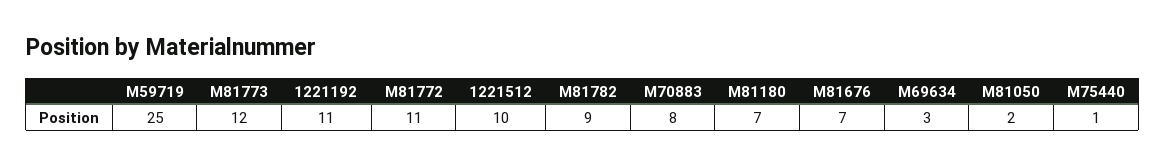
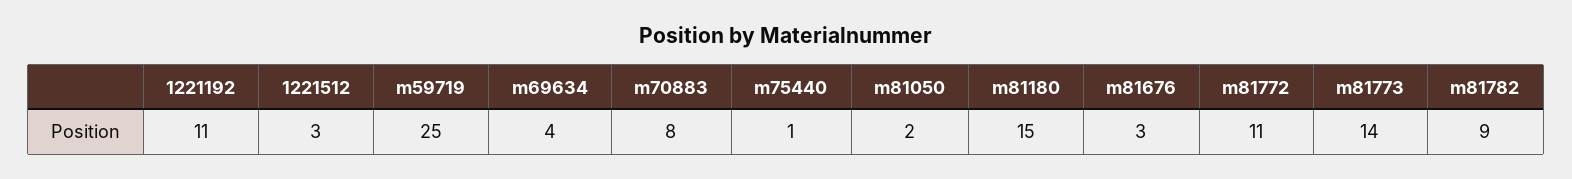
M81773: 12 -> 14
1221512: 10 -> 3
M81180: 7 -> 15
M81676: 7 -> 3
M69634: 3 -> 4

